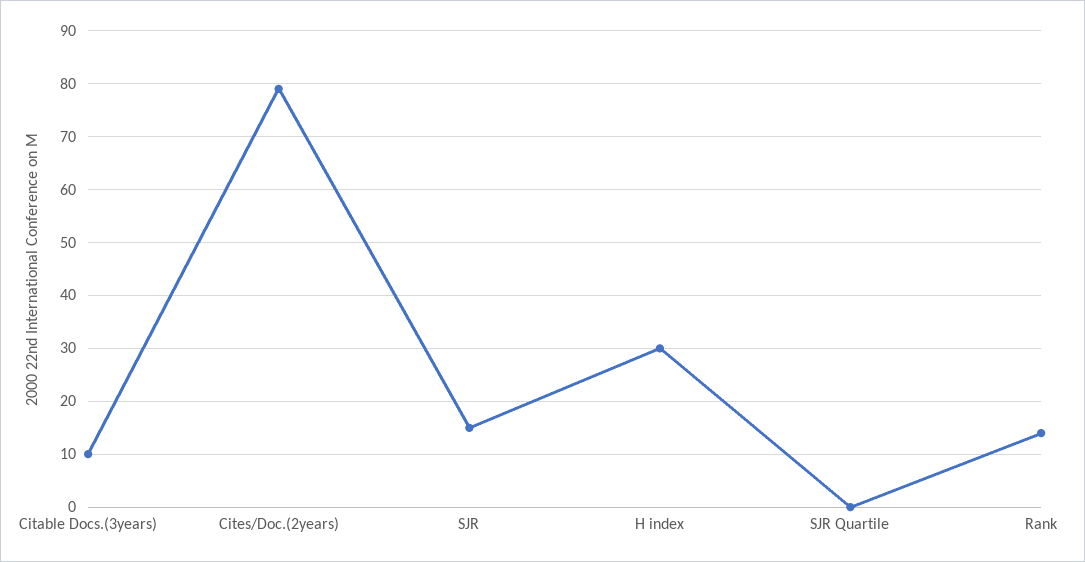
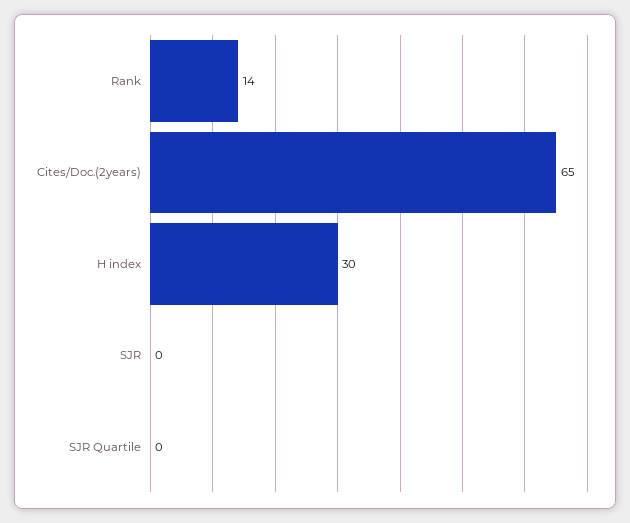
Citable Docs.(3years): 10 -> none
Cites/Doc.(2years): 80 -> 65
SJR: 15 -> 0

